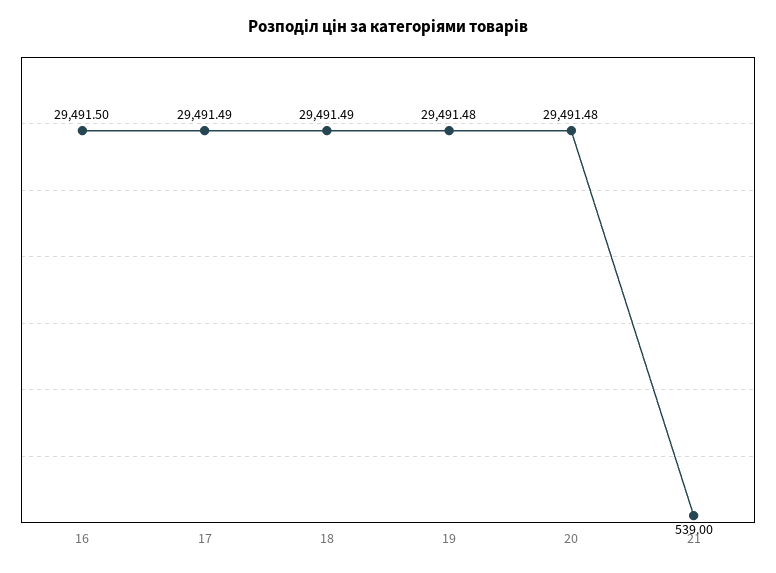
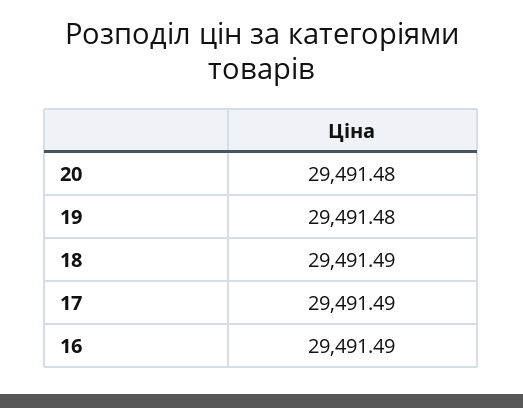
16: 29491.5 -> 29491.49
21: 539 -> none

